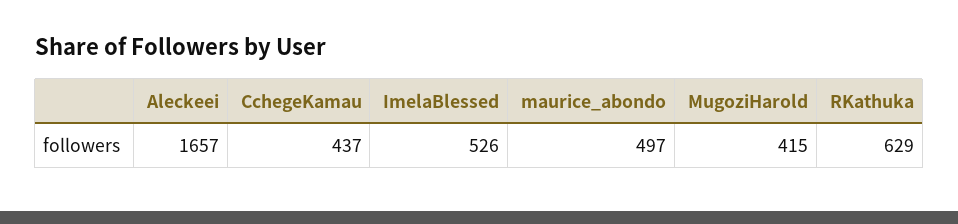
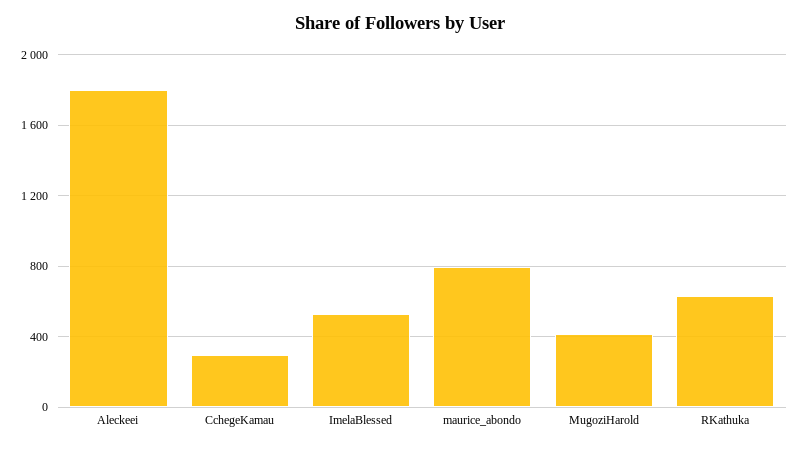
Aleckeei: 1657 -> 1800
CchegeKamau: 437 -> 300
maurice_abondo: 497 -> 800

